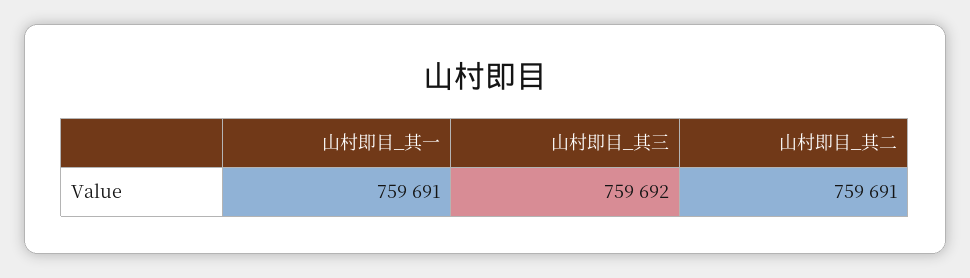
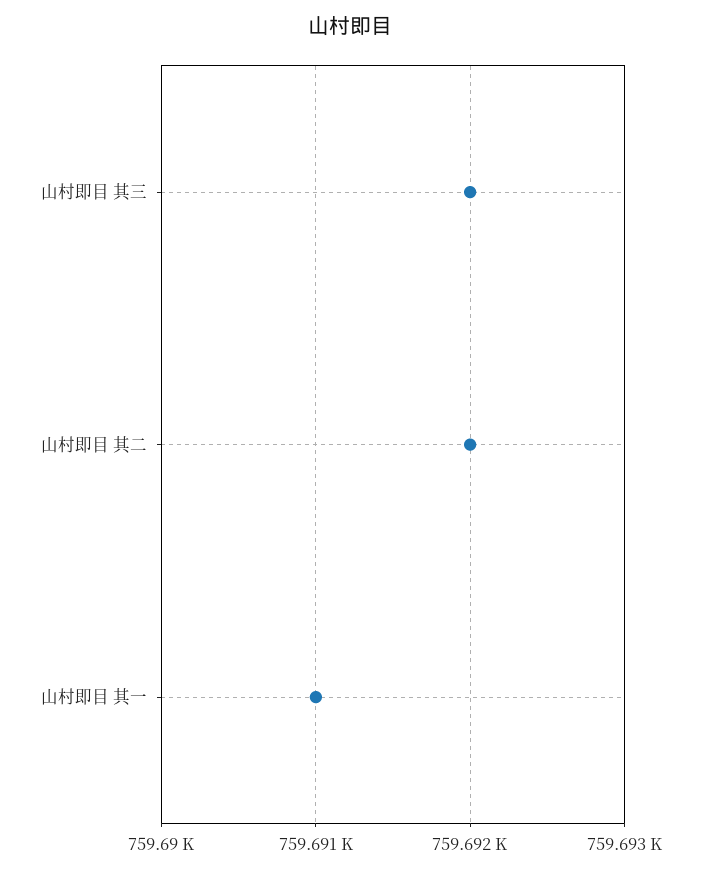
山村即目_其二: 759691 -> 759692

